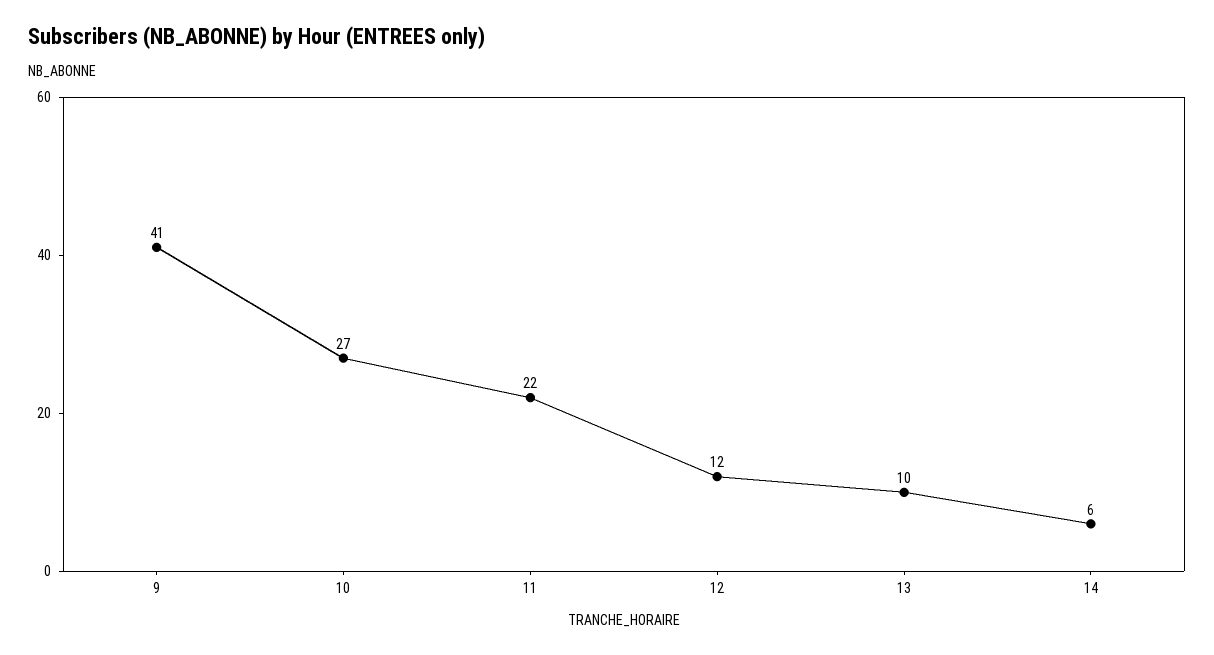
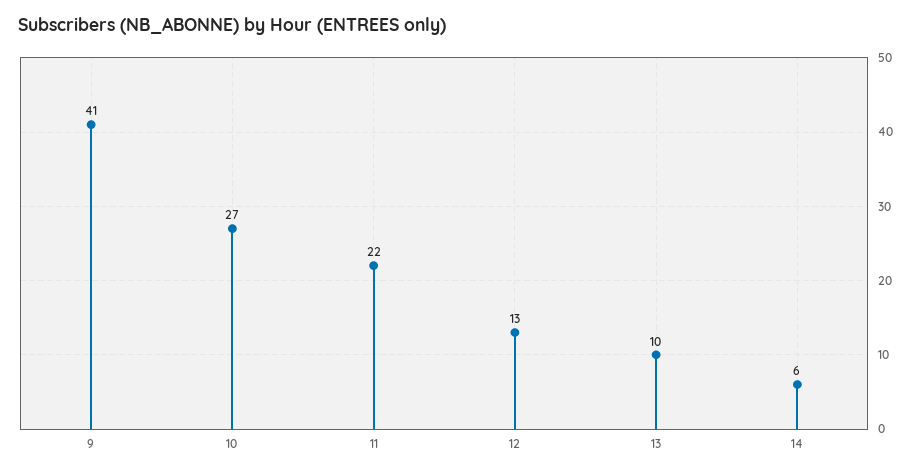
12: 12 -> 13

